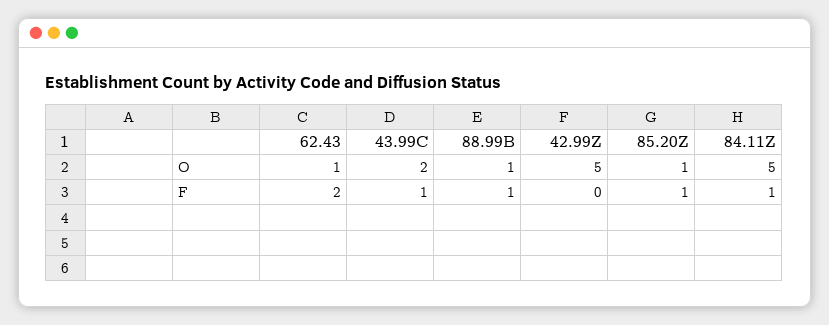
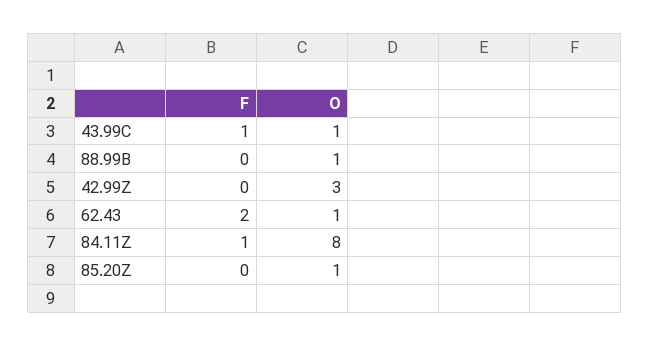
43.99C, O: 2 -> 1
42.99Z, O: 5 -> 3
84.11Z, O: 5 -> 8
88.99B, F: 1 -> 0
85.20Z, F: 1 -> 0

